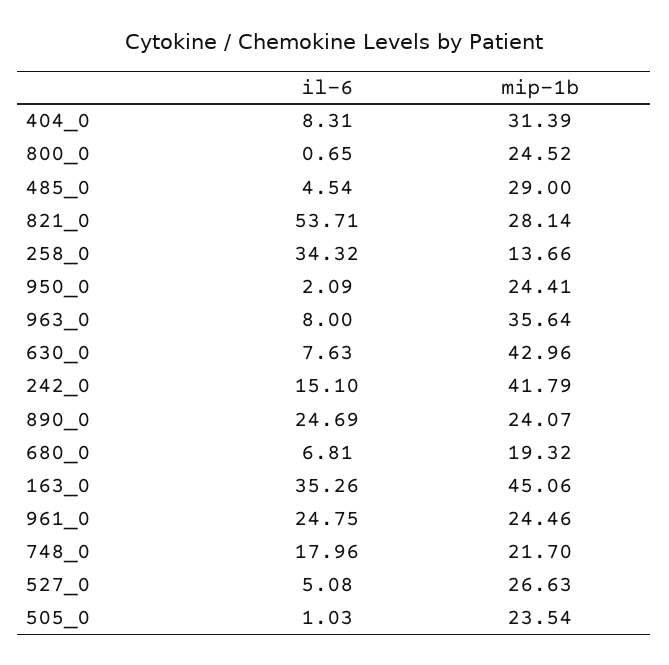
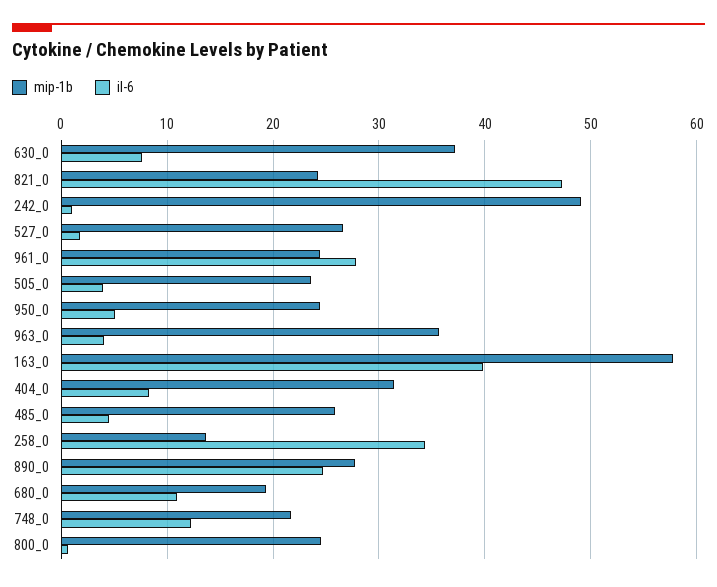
mip-1b, 485_0: 29 -> 26
il-6, 821_0: 53.71 -> 47
mip-1b, 821_0: 28.14 -> 24
il-6, 950_0: 2.09 -> 5
il-6, 963_0: 8 -> 4
mip-1b, 630_0: 42.96 -> 37
il-6, 242_0: 15.1 -> 1
mip-1b, 242_0: 41.79 -> 49
mip-1b, 890_0: 24.07 -> 28
il-6, 680_0: 6.81 -> 11
il-6, 163_0: 35.26 -> 40
mip-1b, 163_0: 45.06 -> 58
il-6, 961_0: 24.75 -> 28
il-6, 748_0: 17.96 -> 12
il-6, 527_0: 5.08 -> 2
il-6, 505_0: 1.03 -> 4

